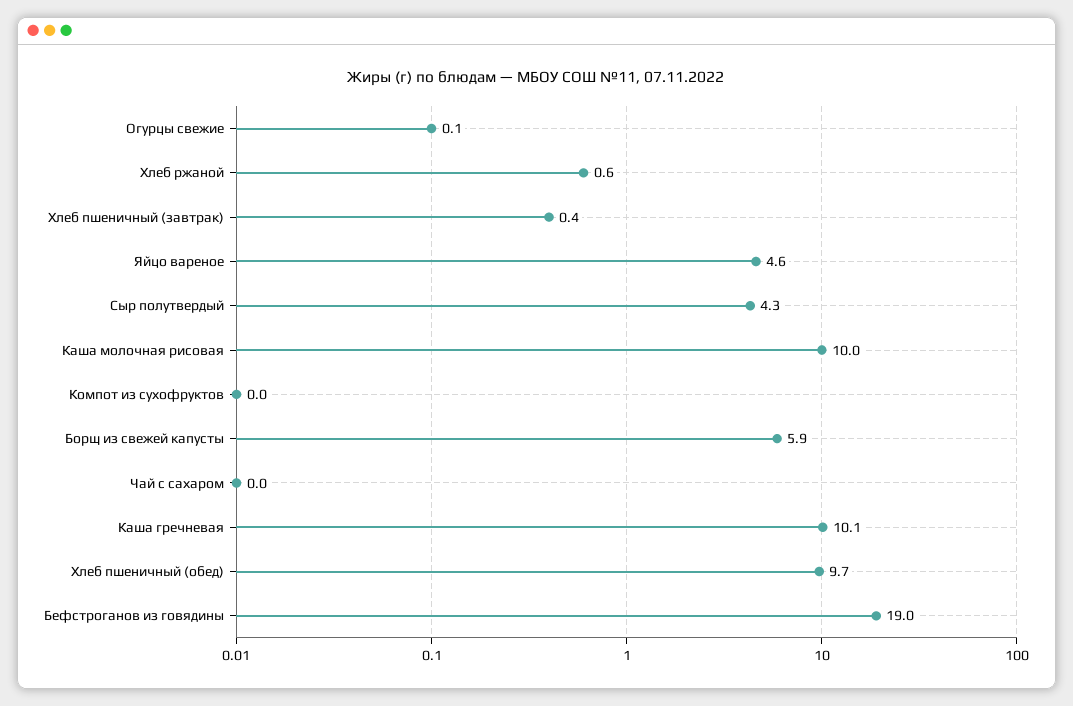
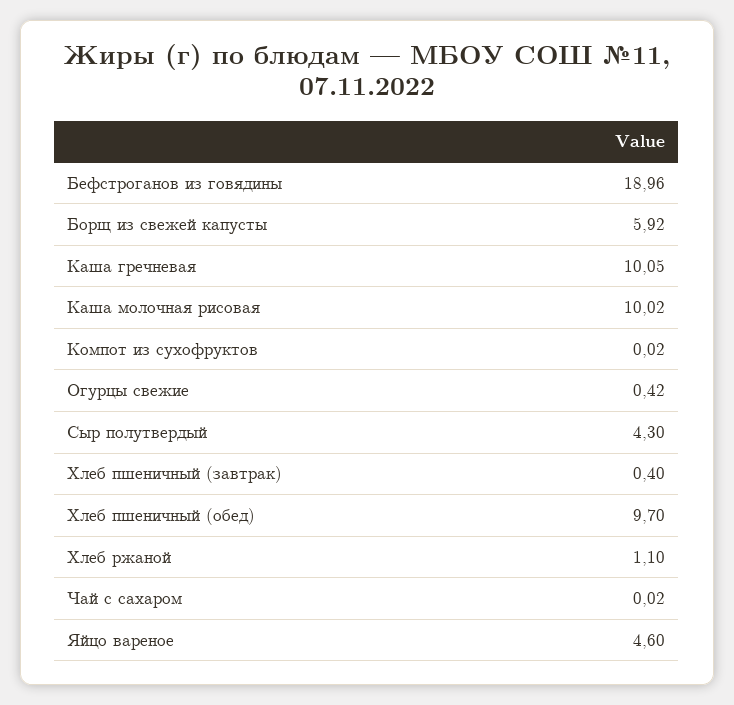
Огурцы свежие: 0.1 -> 0.42
Хлеб ржаной: 0.6 -> 1.1

